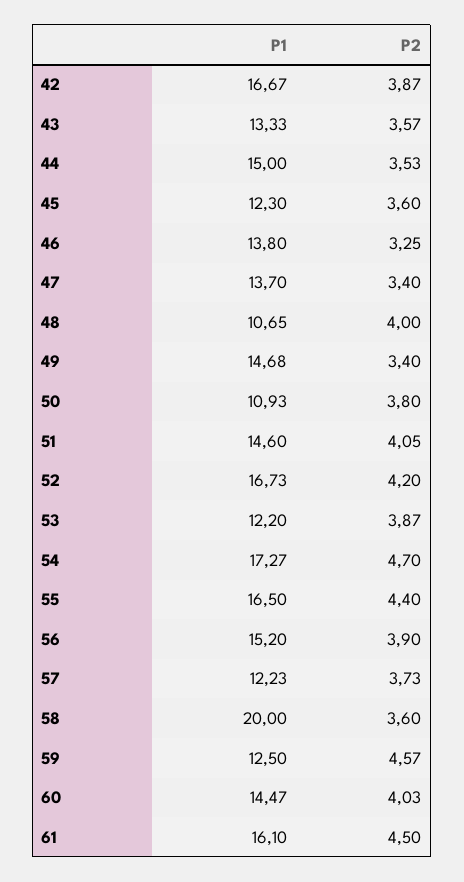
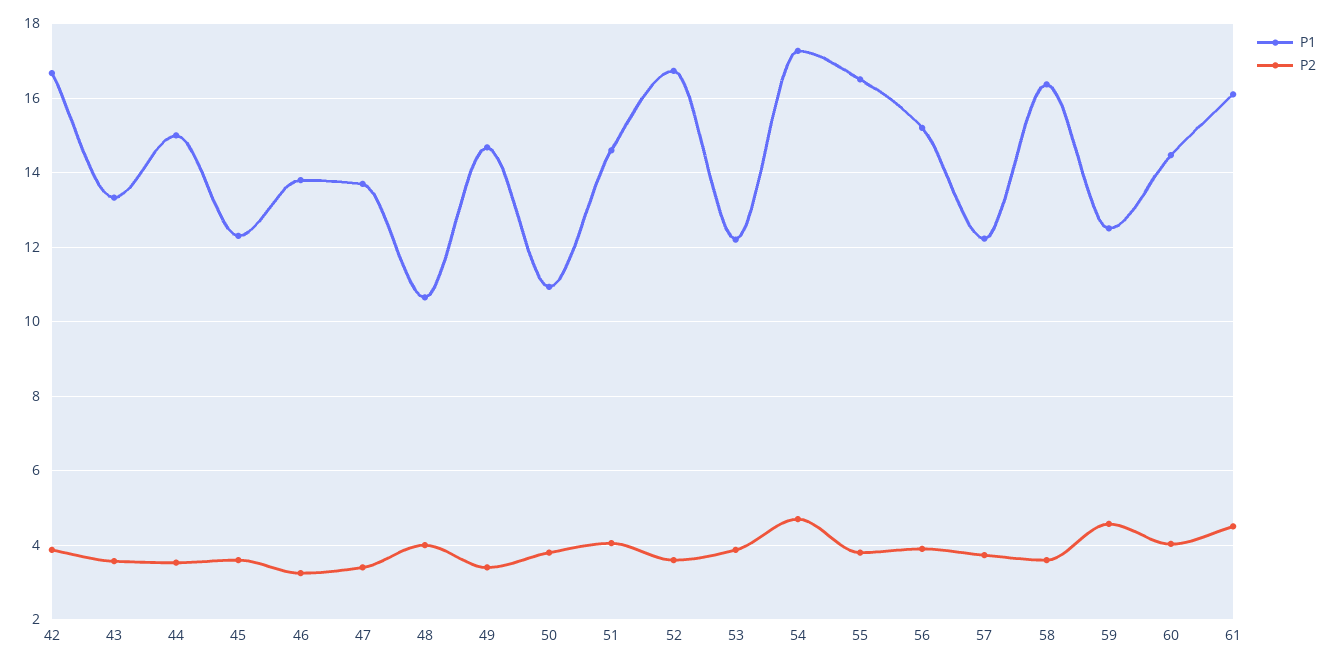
P2, 52: 4.2 -> 3.6
P2, 55: 4.4 -> 3.8
P1, 58: 20 -> 16.4

